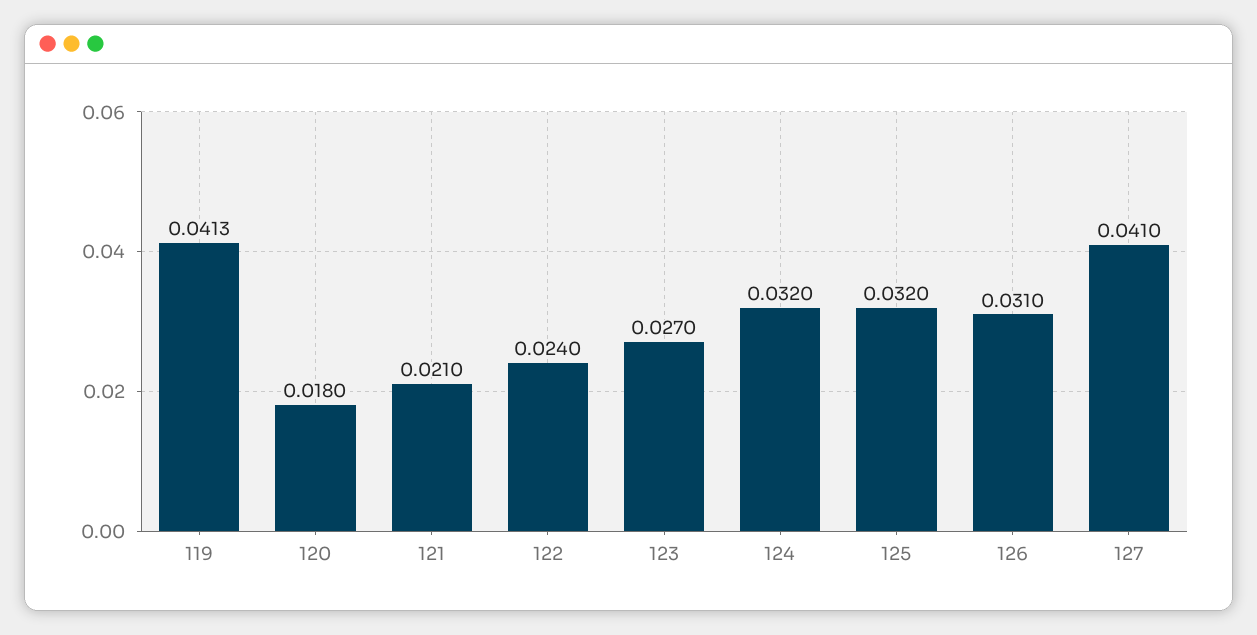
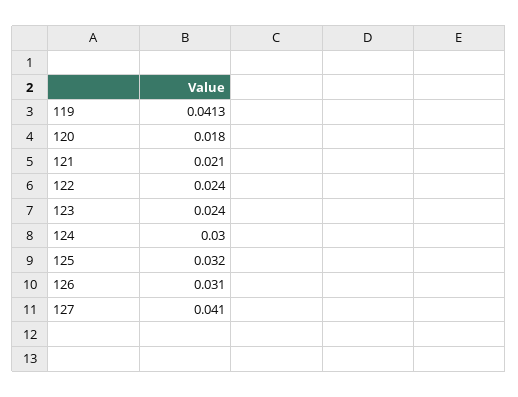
123: 0.027 -> 0.024
124: 0.032 -> 0.03

